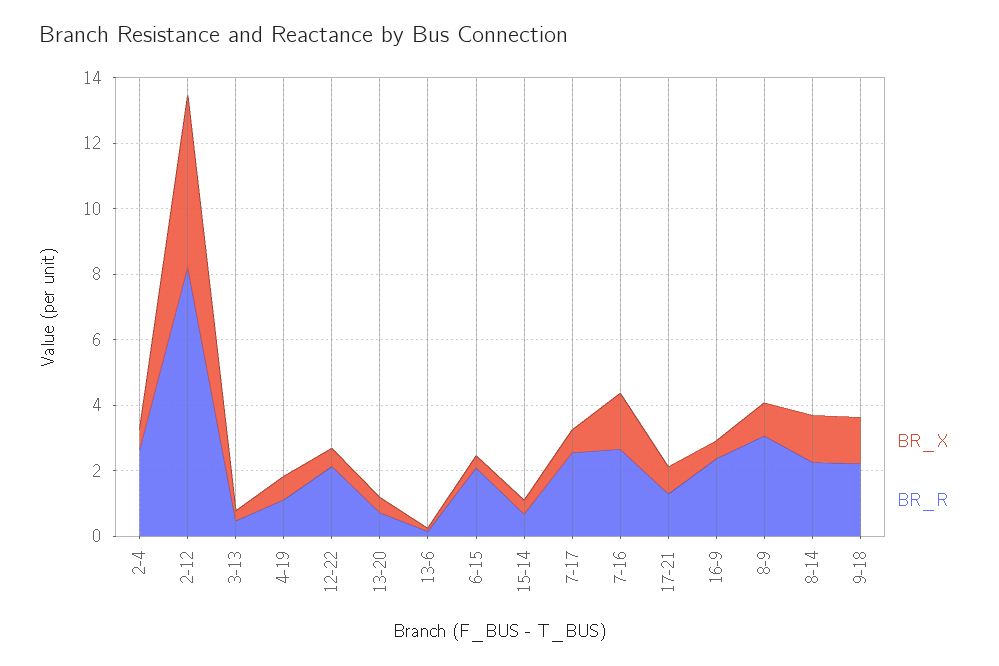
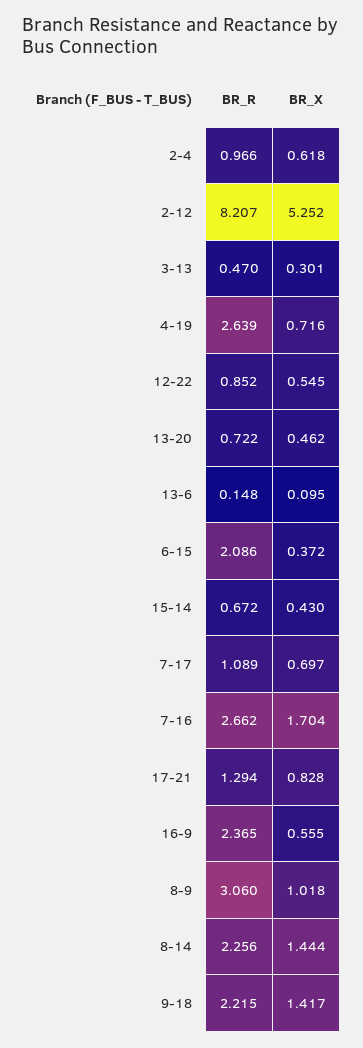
BR_R, 2-4: 2.5 -> 0.966
BR_R, 4-19: 1 -> 2.639
BR_R, 12-22: 2 -> 0.852
BR_R, 7-17: 2.5 -> 1.089

